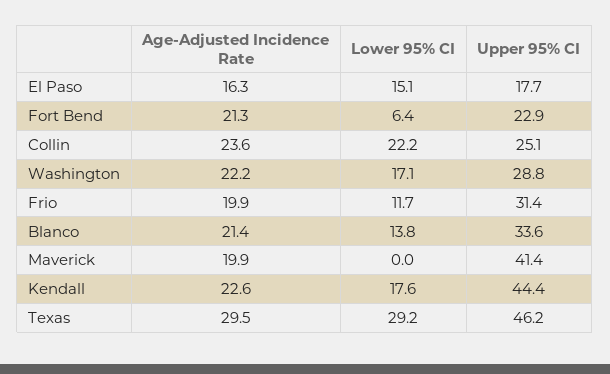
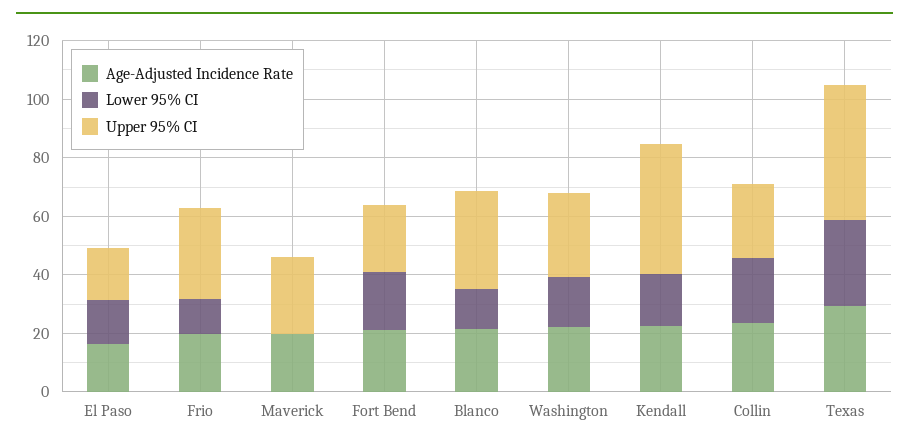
Lower 95% CI, Fort Bend: 6.4 -> 20
Upper 95% CI, Maverick: 41.4 -> 25

